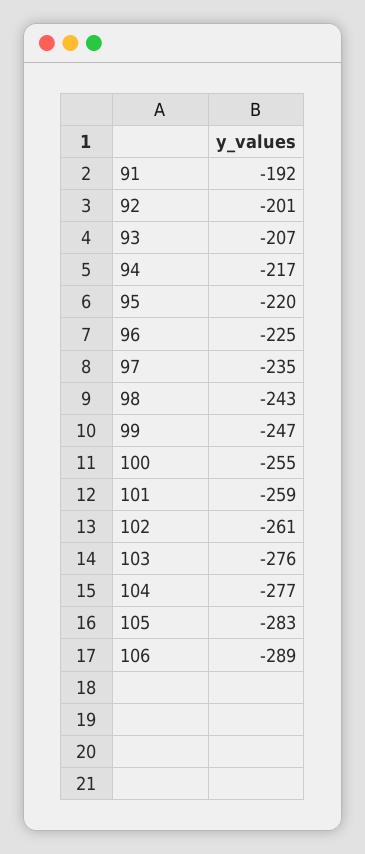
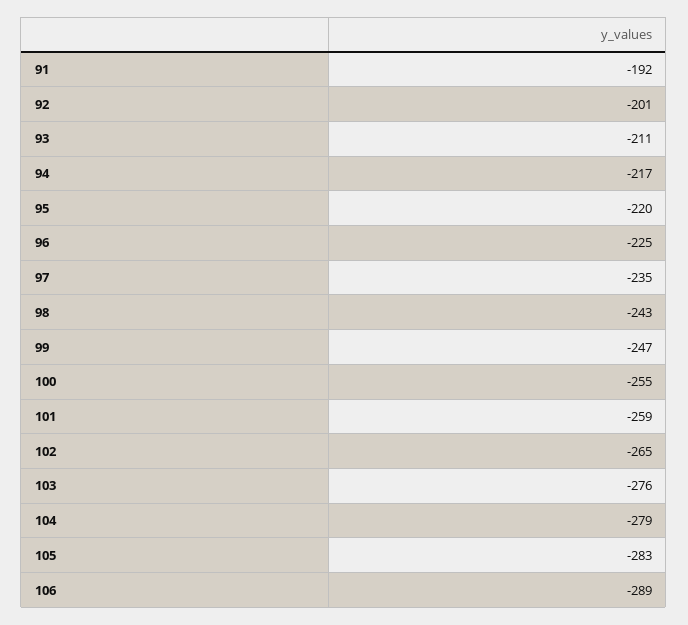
93: -207 -> -211
102: -261 -> -265
104: -277 -> -279

